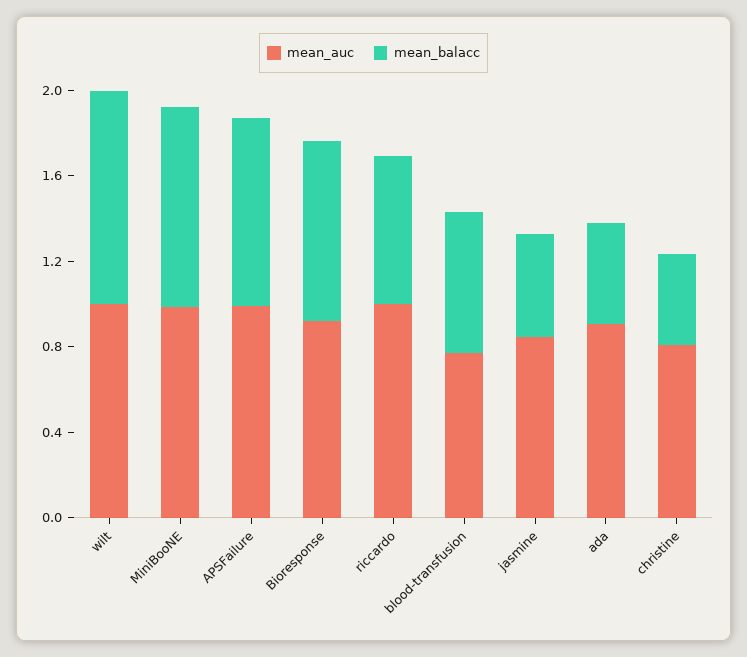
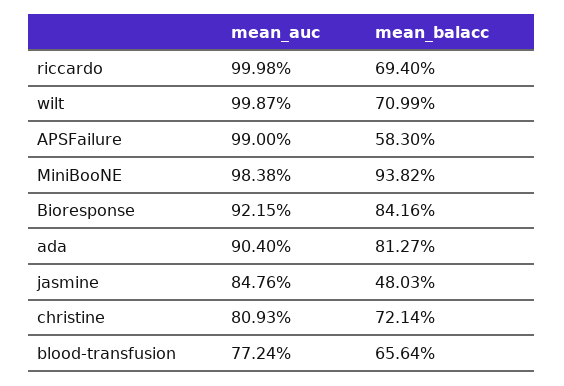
mean_balacc, wilt: 1 -> 0.7099
mean_balacc, APSFailure: 0.9 -> 0.583
mean_balacc, ada: 0.5 -> 0.8127
mean_balacc, christine: 0.4 -> 0.7214

